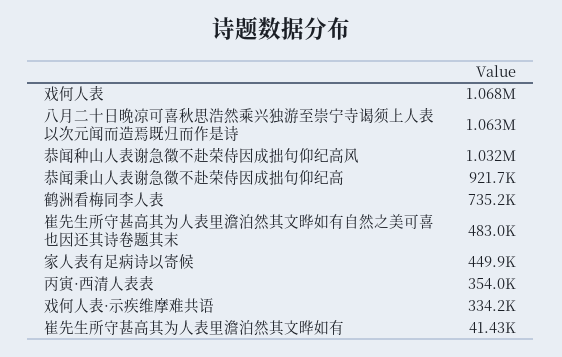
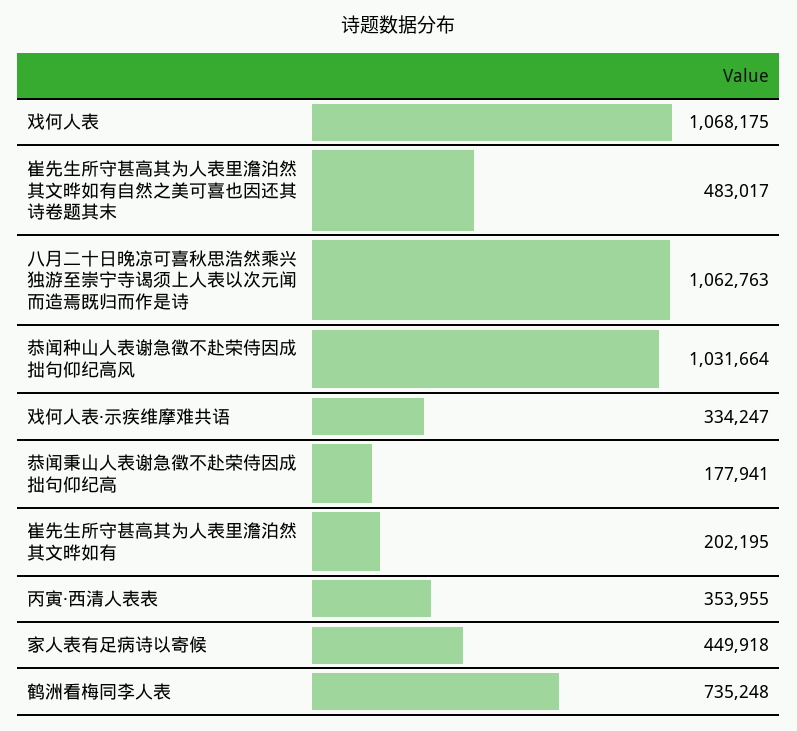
恭闻秉山人表谢急徵不赴荣侍因成拙句仰纪高: 921700 -> 177941
崔先生所守甚高其为人表里澹泊然其文晔如有: 41430 -> 202195

